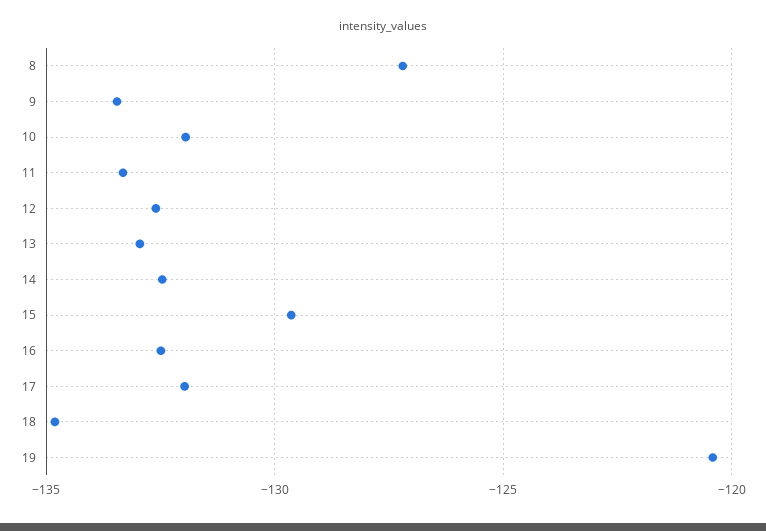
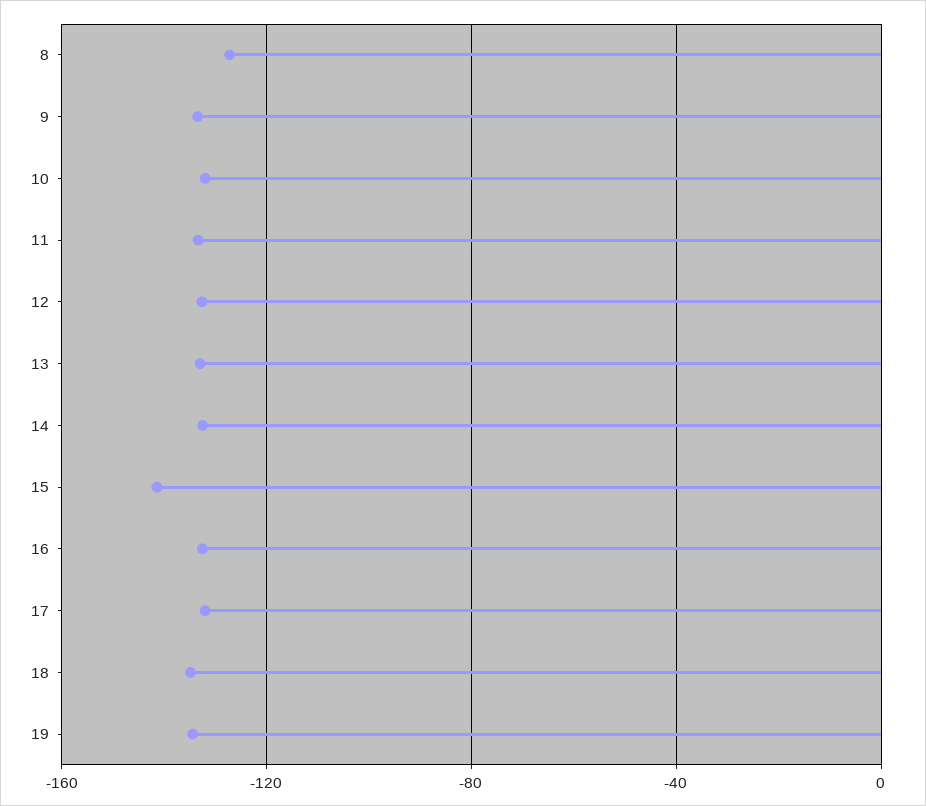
15: -129.5 -> -140
19: -120.5 -> -135

